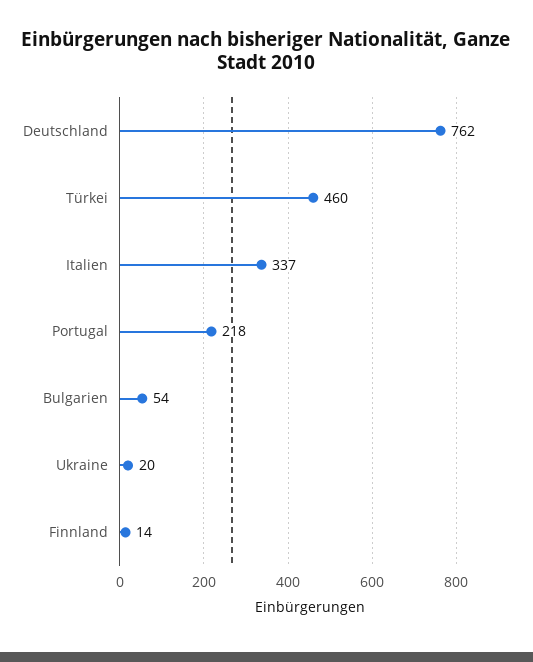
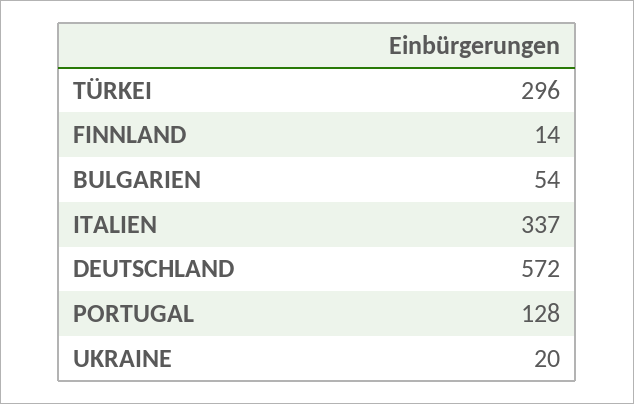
Deutschland: 762 -> 572
Türkei: 460 -> 296
Portugal: 218 -> 128

